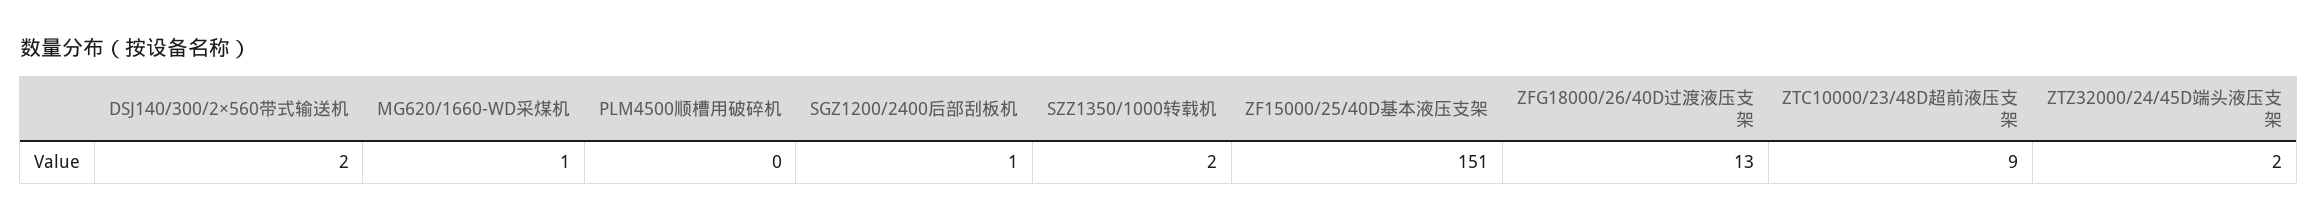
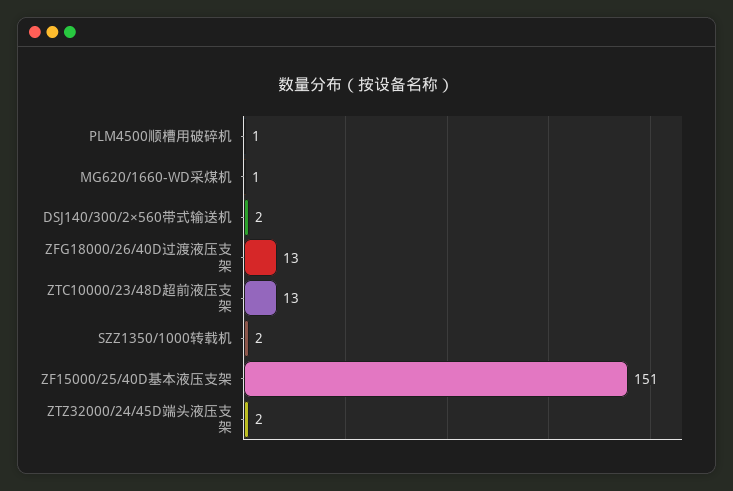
PLM4500顺槽用破碎机: 0 -> 1
SGZ1200/2400后部刮板机: 1 -> none
ZTC10000/23/48D超前液压支架: 9 -> 13

